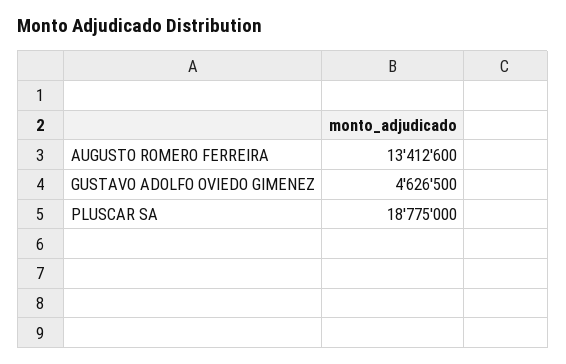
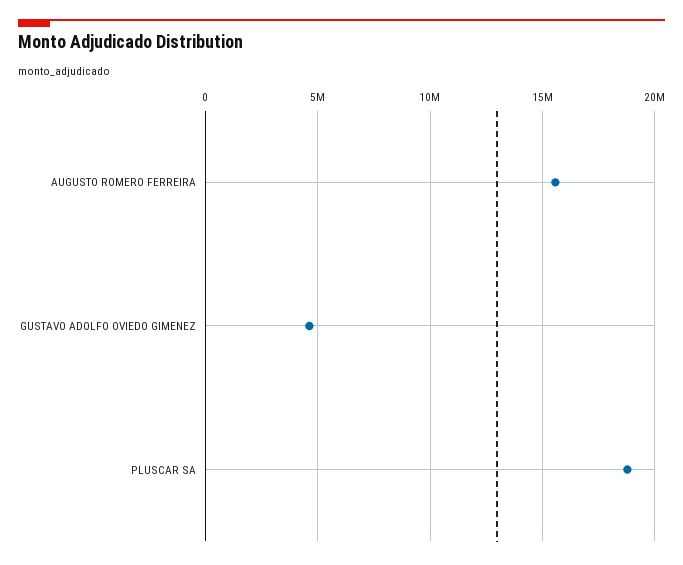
AUGUSTO ROMERO FERREIRA: 13412600 -> 15500000

